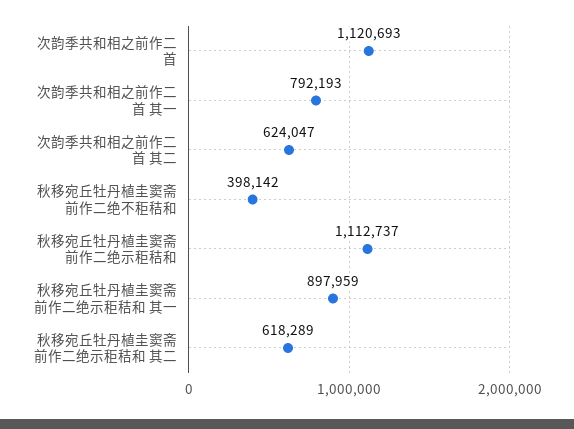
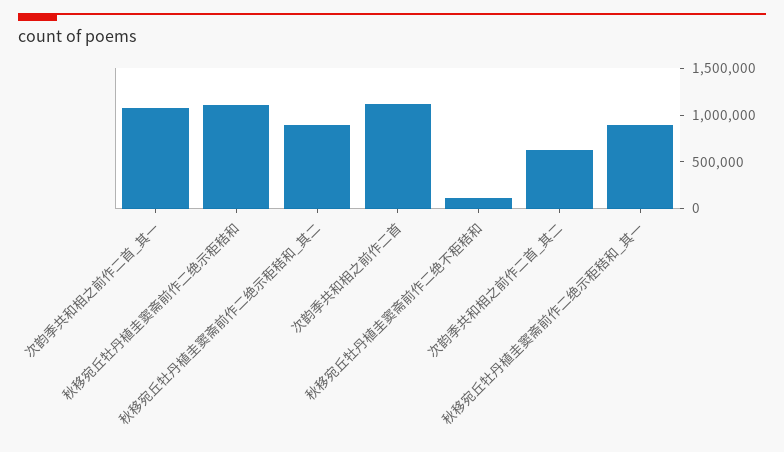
次韵季共和相之前作二首 其一: 792193 -> 1100000
秋移宛丘牡丹植圭窦斋前作二绝不秬秸和: 398142 -> 100000
秋移宛丘牡丹植圭窦斋前作二绝示秬秸和 其二: 618289 -> 900000

